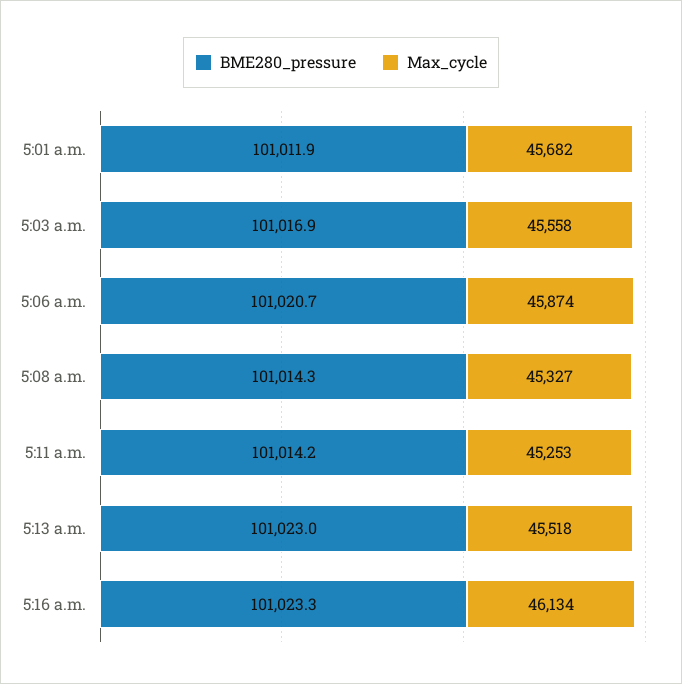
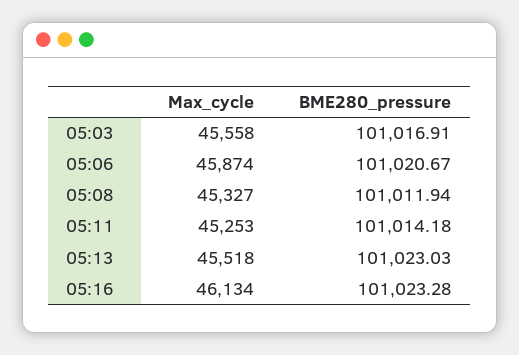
BME280_pressure, 5:01 a.m.: 101011.9 -> none
Max_cycle, 5:01 a.m.: 45682 -> none
BME280_pressure, 5:08 a.m.: 101014.3 -> 101011.94

